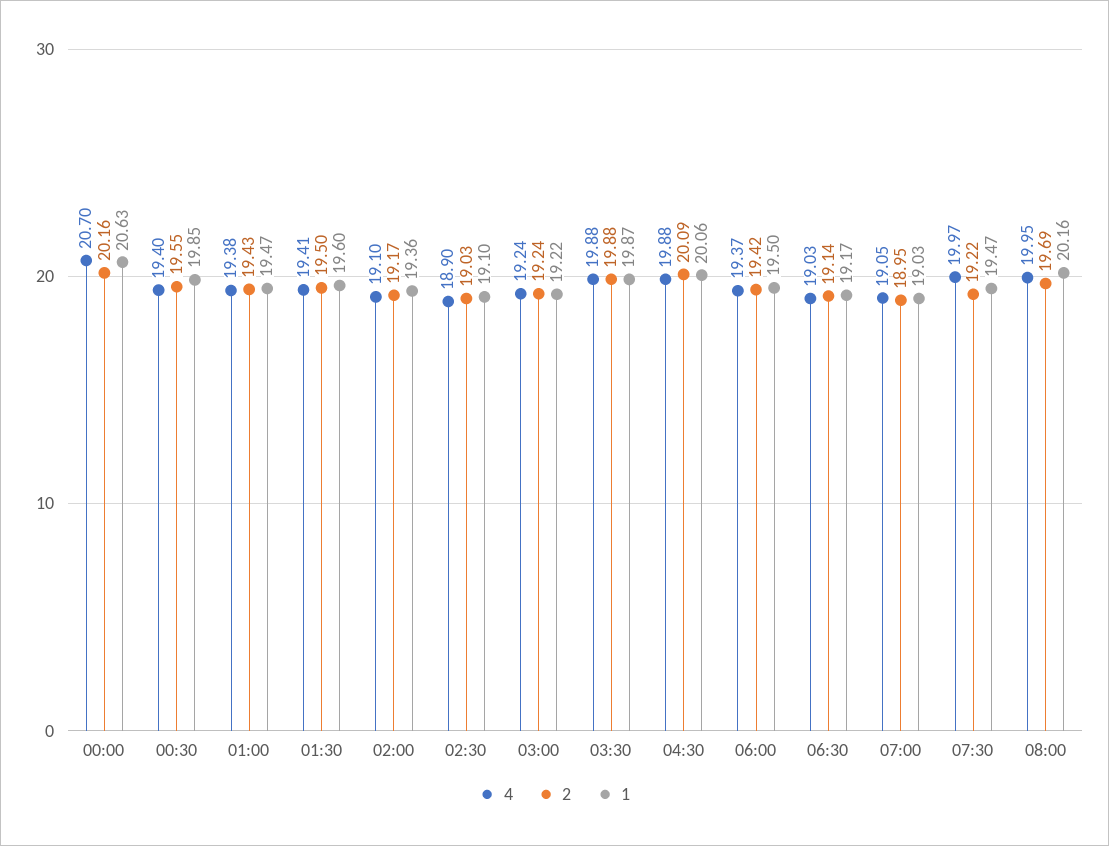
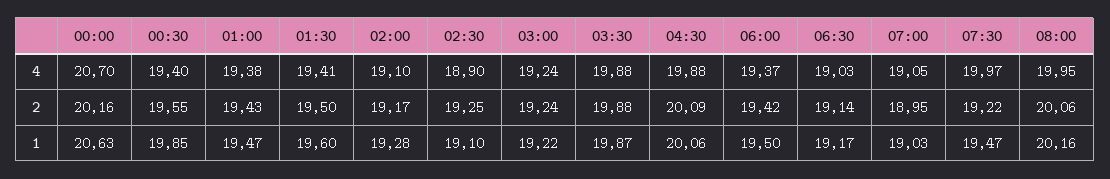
1, 02:00: 19.36 -> 19.28
2, 02:30: 19.03 -> 19.25
2, 08:00: 19.69 -> 20.06

